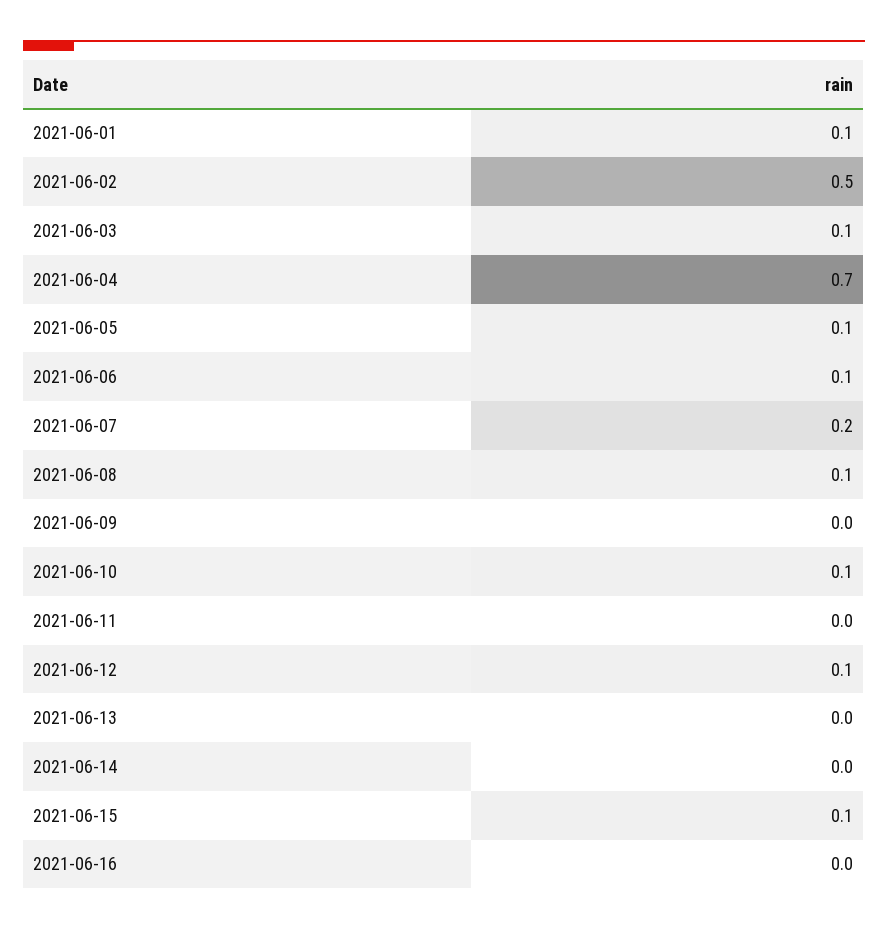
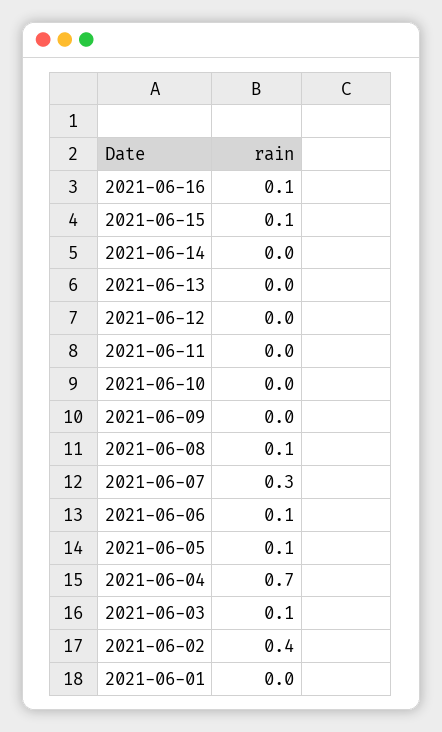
2021-06-01: 0.1 -> 0
2021-06-02: 0.5 -> 0.4
2021-06-07: 0.2 -> 0.3
2021-06-10: 0.1 -> 0
2021-06-12: 0.1 -> 0
2021-06-16: 0 -> 0.1

